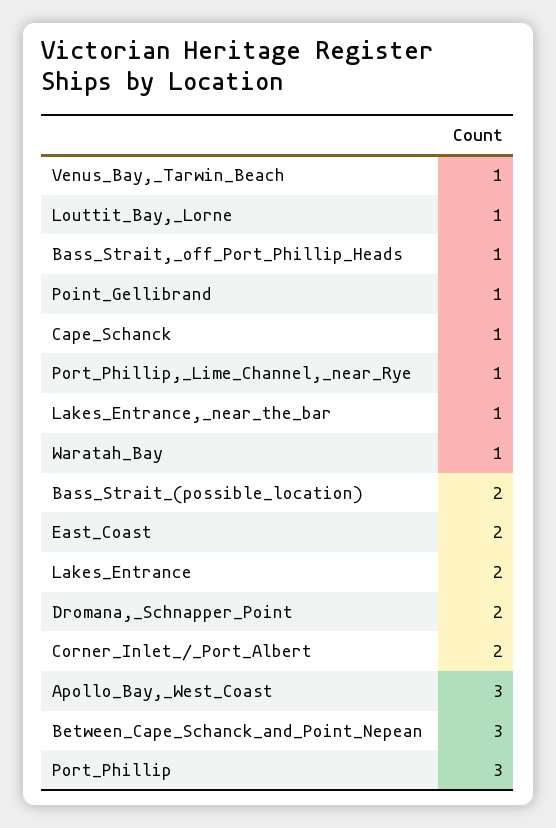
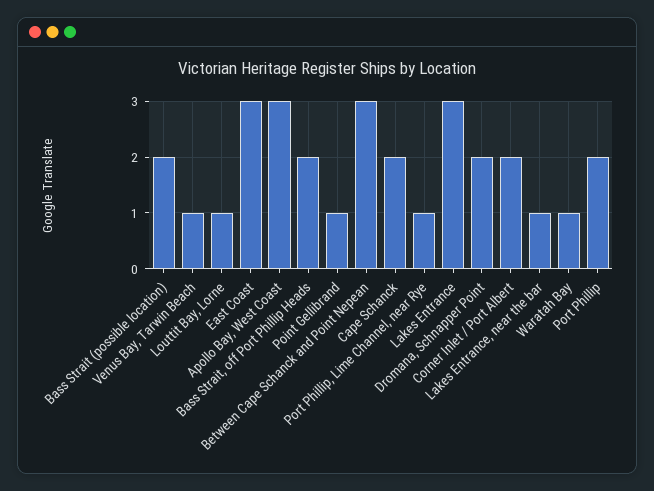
Bass_Strait,_off_Port_Phillip_Heads: 1 -> 2
Cape_Schanck: 1 -> 2
East_Coast: 2 -> 3
Lakes_Entrance: 2 -> 3
Port_Phillip: 3 -> 2

